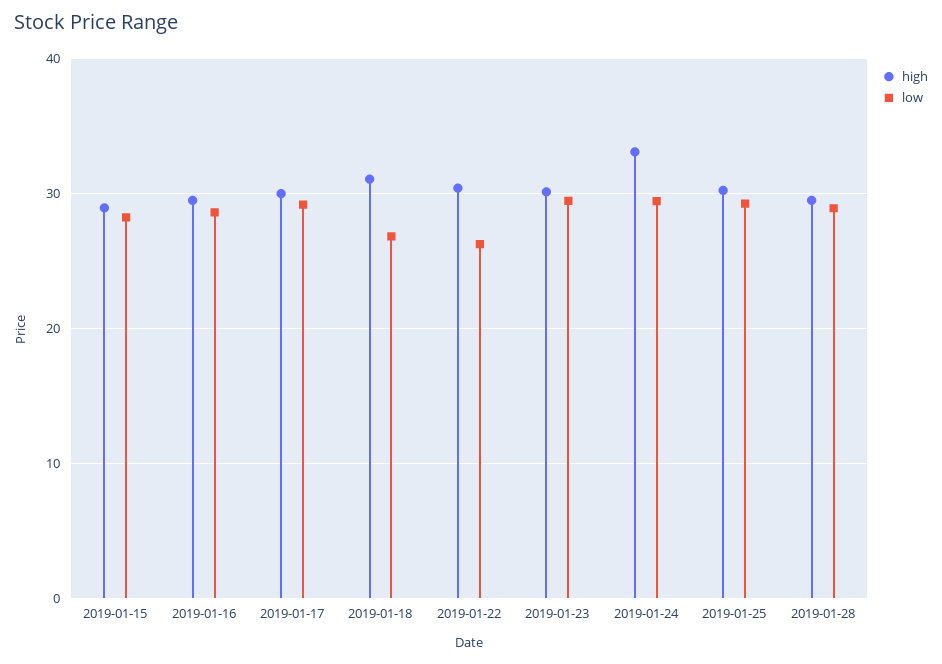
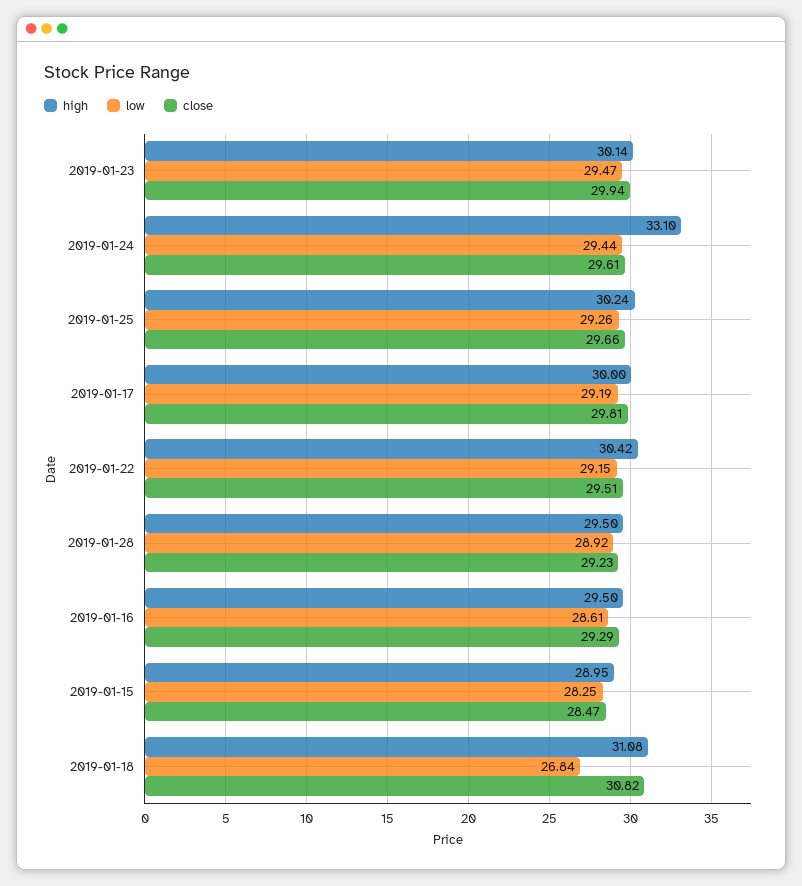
low, 2019-01-22: 26 -> 29.15
close, 2019-01-23: none -> 29.94
close, 2019-01-24: none -> 29.61
close, 2019-01-25: none -> 29.66
close, 2019-01-17: none -> 29.81
close, 2019-01-22: none -> 29.51
close, 2019-01-28: none -> 29.23
close, 2019-01-16: none -> 29.29
close, 2019-01-15: none -> 28.47
close, 2019-01-18: none -> 30.82

